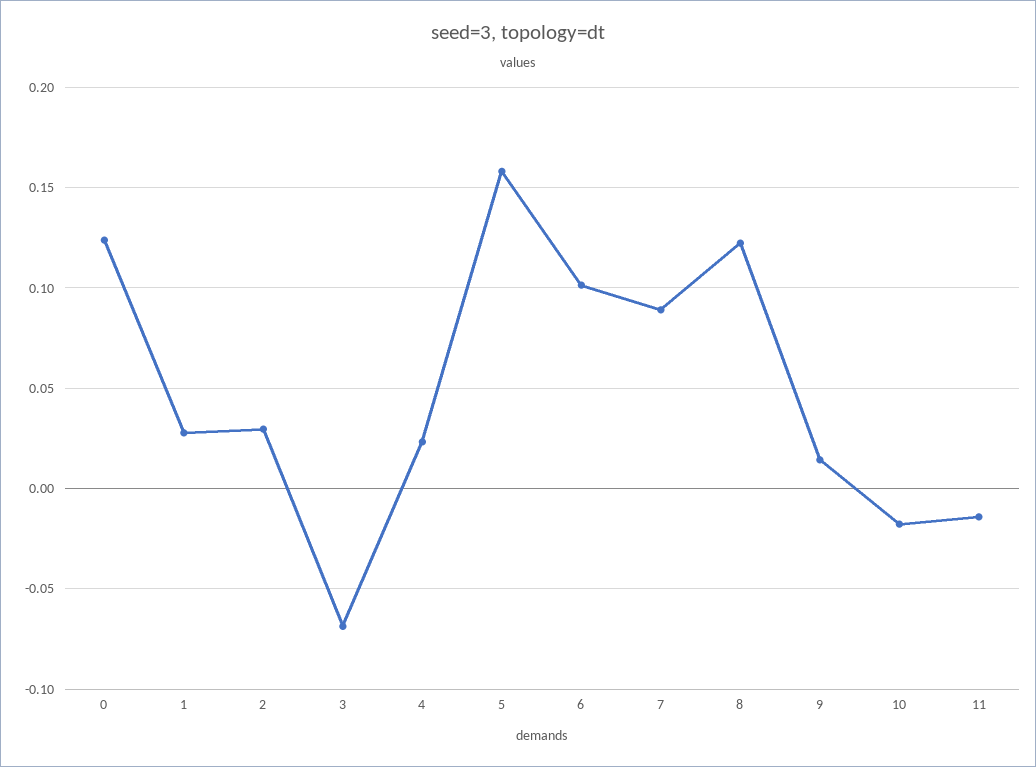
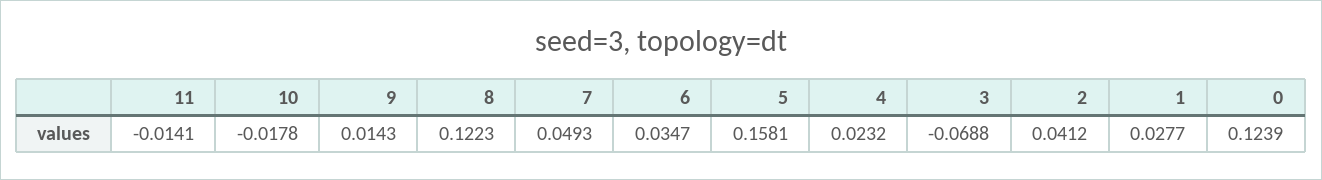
2: 0.03 -> 0.0412
6: 0.1 -> 0.0347
7: 0.09 -> 0.0493

